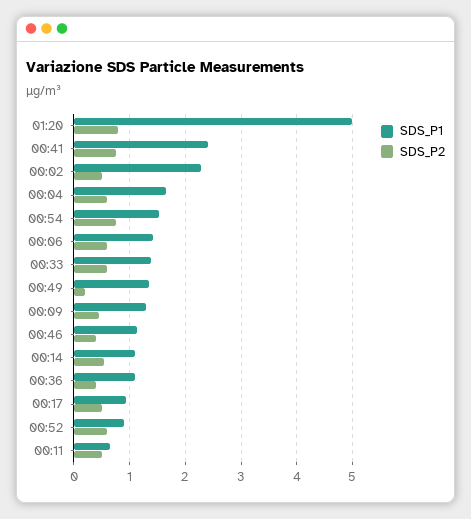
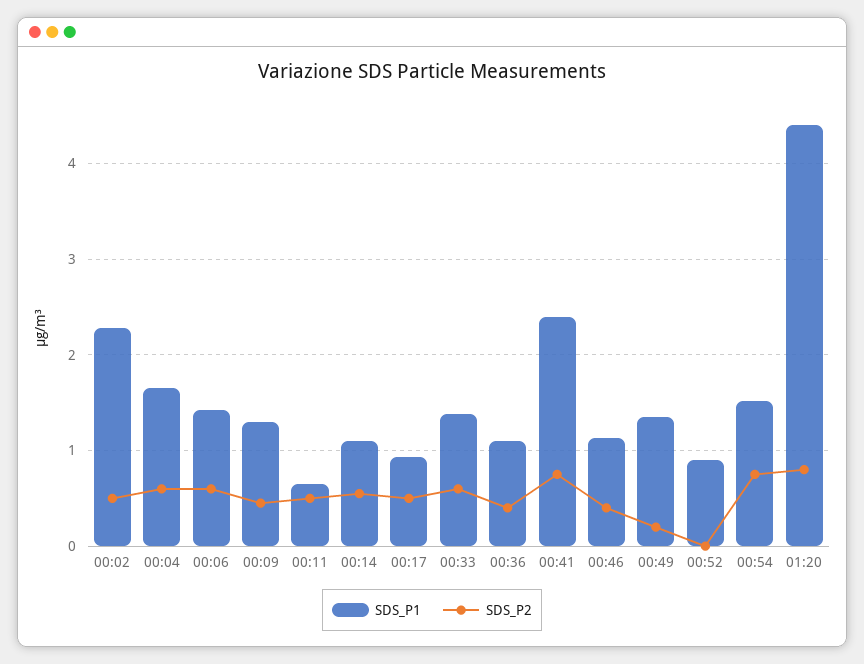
SDS_P1, 01:20: 5 -> 4.4
SDS_P2, 00:52: 0.6 -> 0

